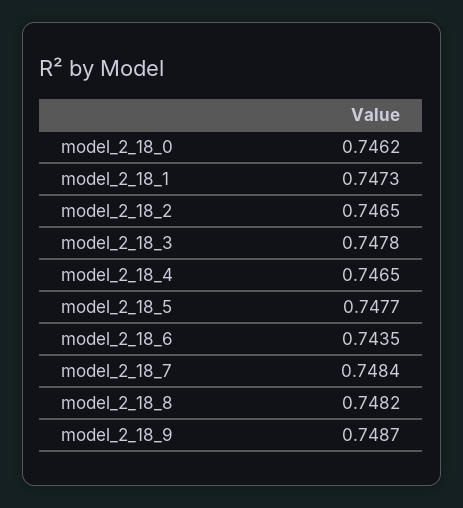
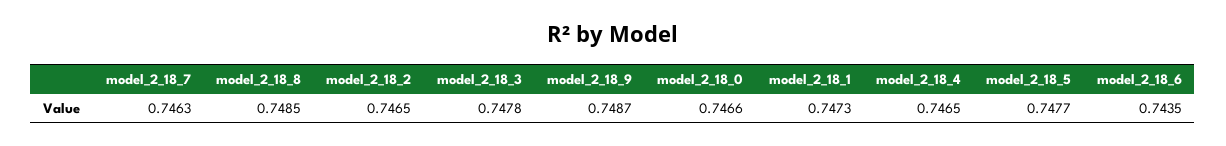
model_2_18_0: 0.7462 -> 0.7466
model_2_18_7: 0.7484 -> 0.7463
model_2_18_8: 0.7482 -> 0.7485

